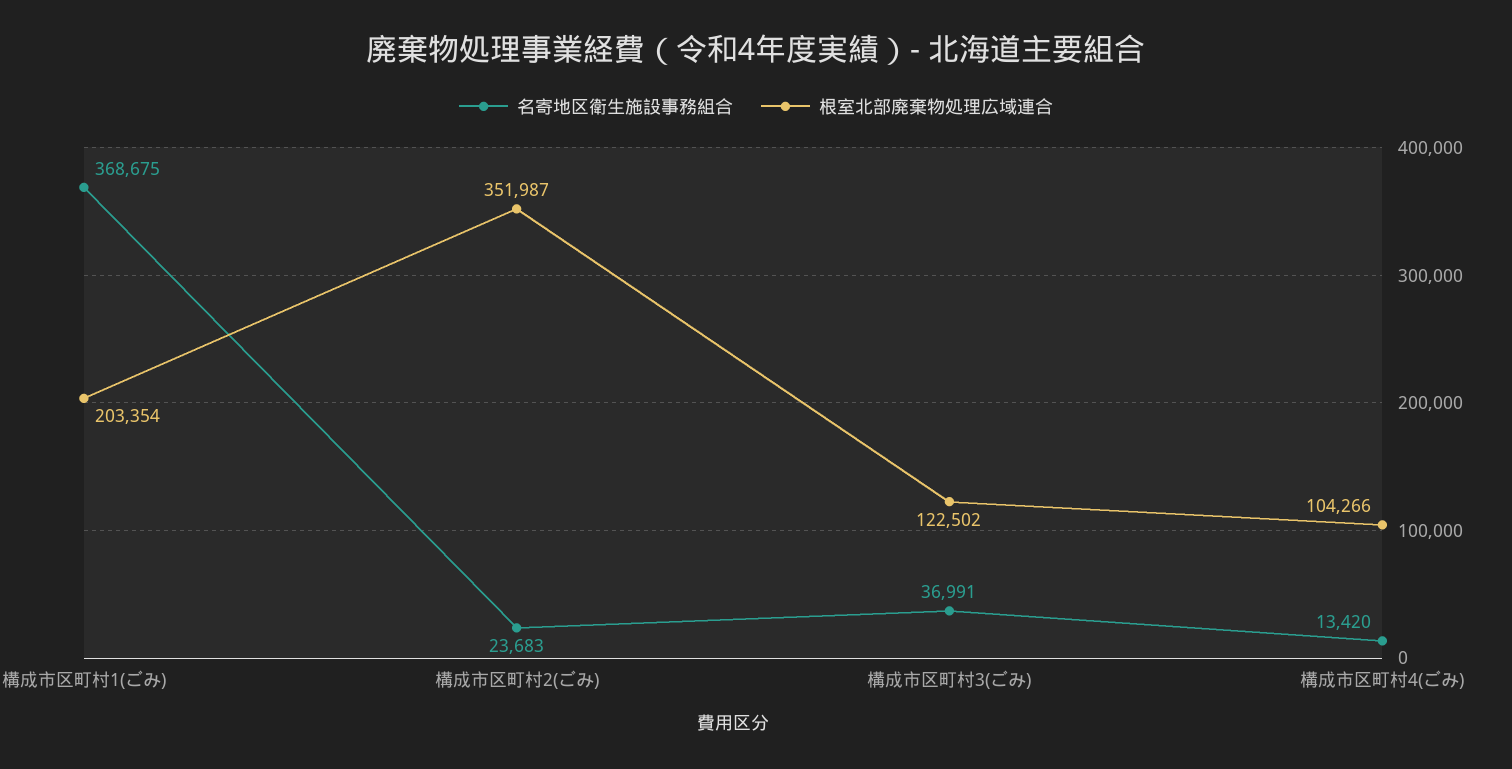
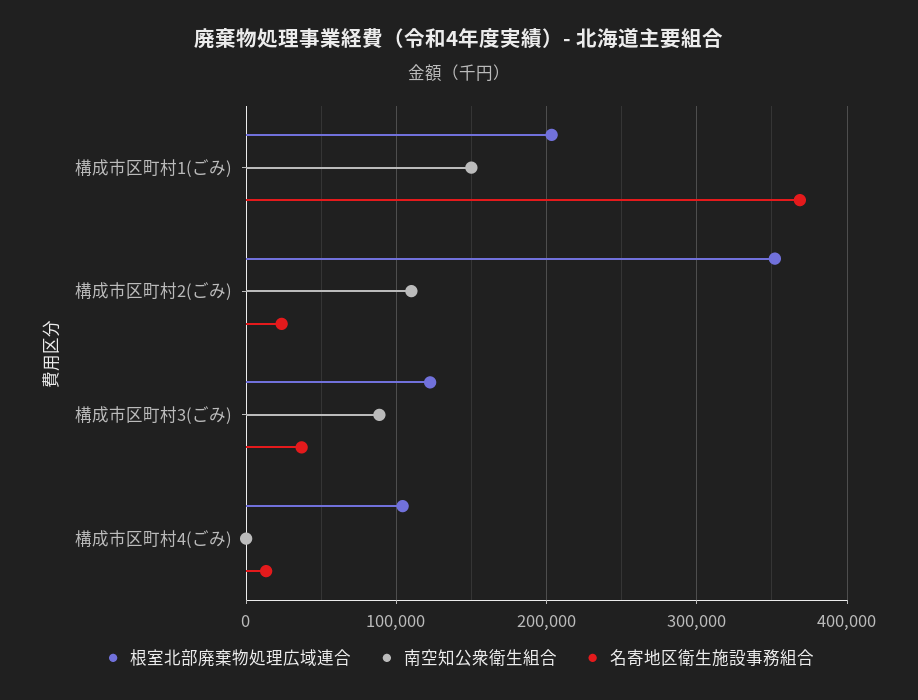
南空知公衆衛生組合, 構成市区町村1(ごみ): none -> 150000
南空知公衆衛生組合, 構成市区町村2(ごみ): none -> 110000
南空知公衆衛生組合, 構成市区町村3(ごみ): none -> 90000
南空知公衆衛生組合, 構成市区町村4(ごみ): none -> 0

